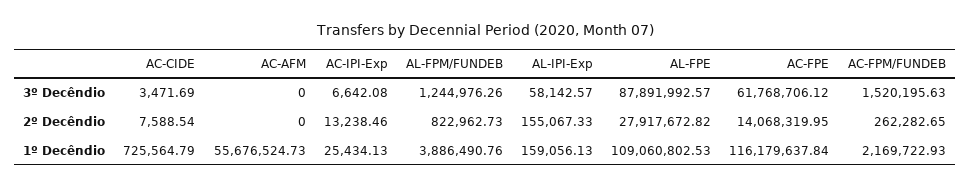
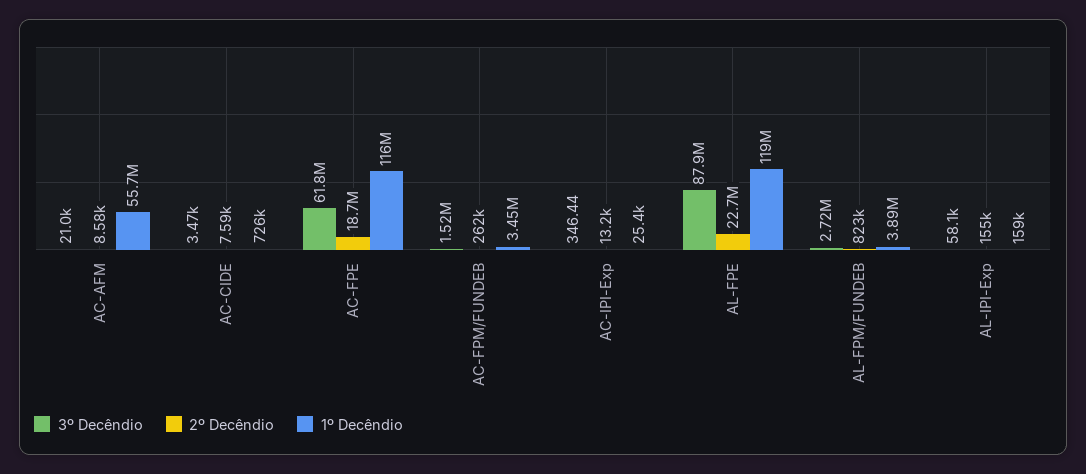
3º Decêndio, AC-AFM: 0 -> 21000
3º Decêndio, AC-IPI-Exp: 6642.08 -> 346.44
3º Decêndio, AL-FPM/FUNDEB: 1244976.26 -> 2720000
2º Decêndio, AC-AFM: 0 -> 8580
2º Decêndio, AL-FPE: 27917672.82 -> 22700000
2º Decêndio, AC-FPE: 14068319.95 -> 18700000
1º Decêndio, AL-FPE: 109060802.53 -> 119000000
1º Decêndio, AC-FPM/FUNDEB: 2169722.93 -> 3450000

